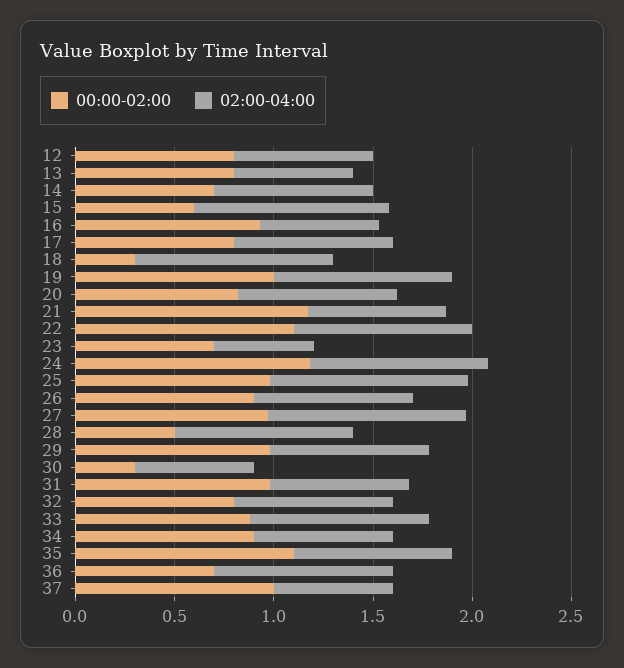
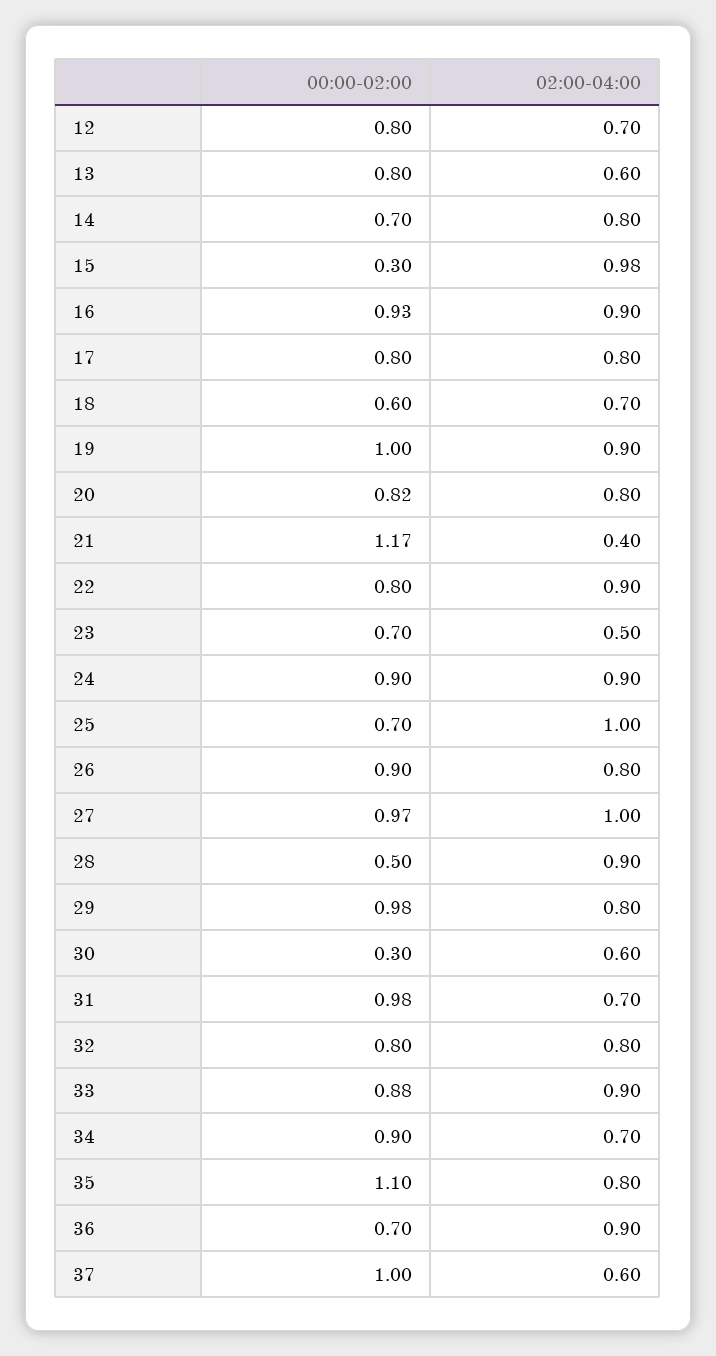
00:00-02:00, 15: 0.6 -> 0.3
02:00-04:00, 16: 0.6 -> 0.9
00:00-02:00, 18: 0.3 -> 0.6
02:00-04:00, 18: 1 -> 0.7
02:00-04:00, 21: 0.7 -> 0.4
00:00-02:00, 22: 1.1 -> 0.8
00:00-02:00, 24: 1.2 -> 0.9
00:00-02:00, 25: 1 -> 0.7

